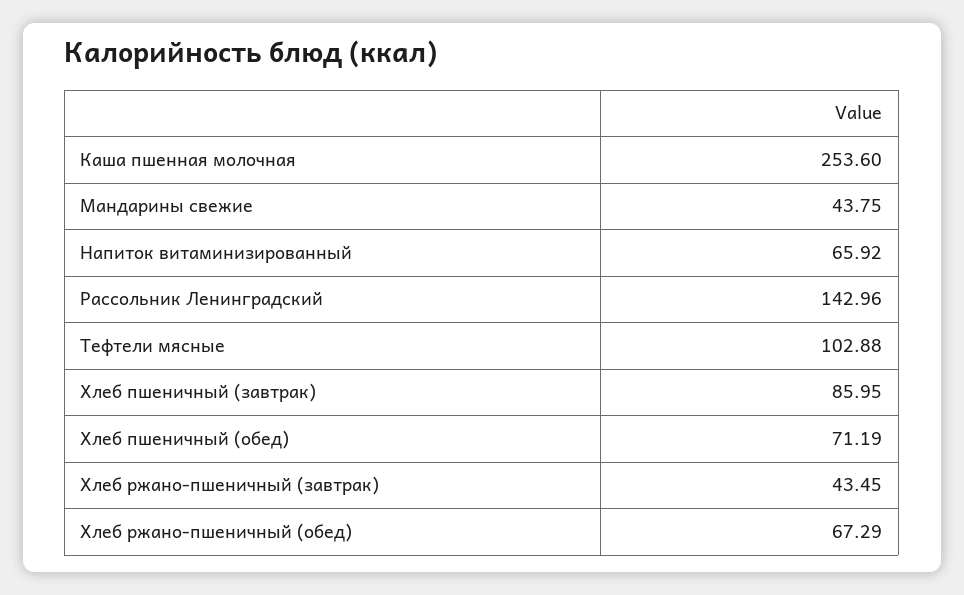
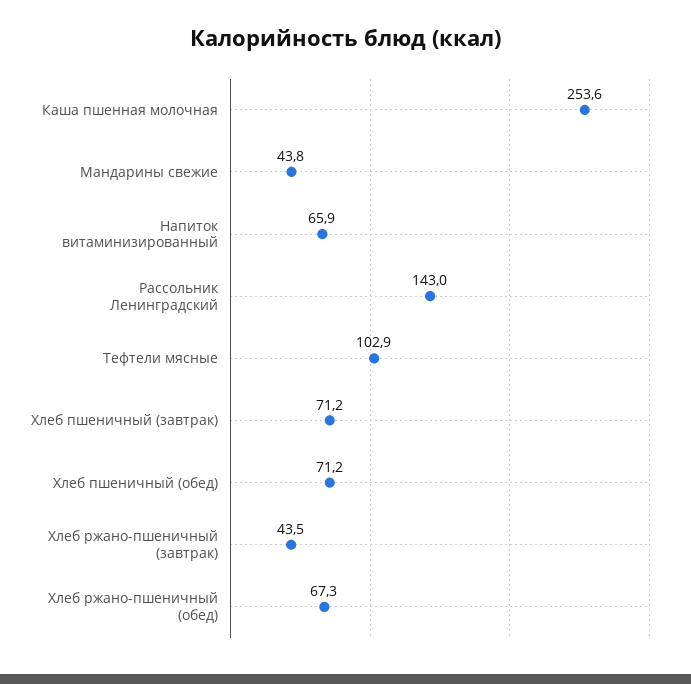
Хлеб пшеничный (завтрак): 85.95 -> 71.2

